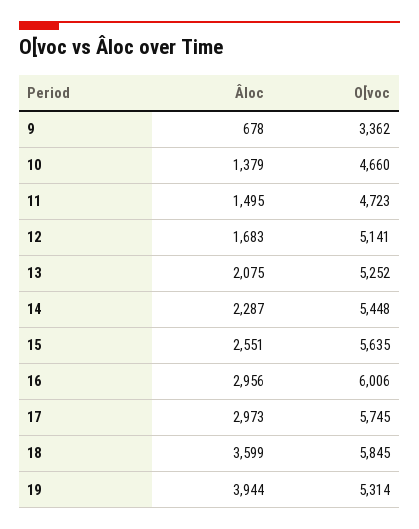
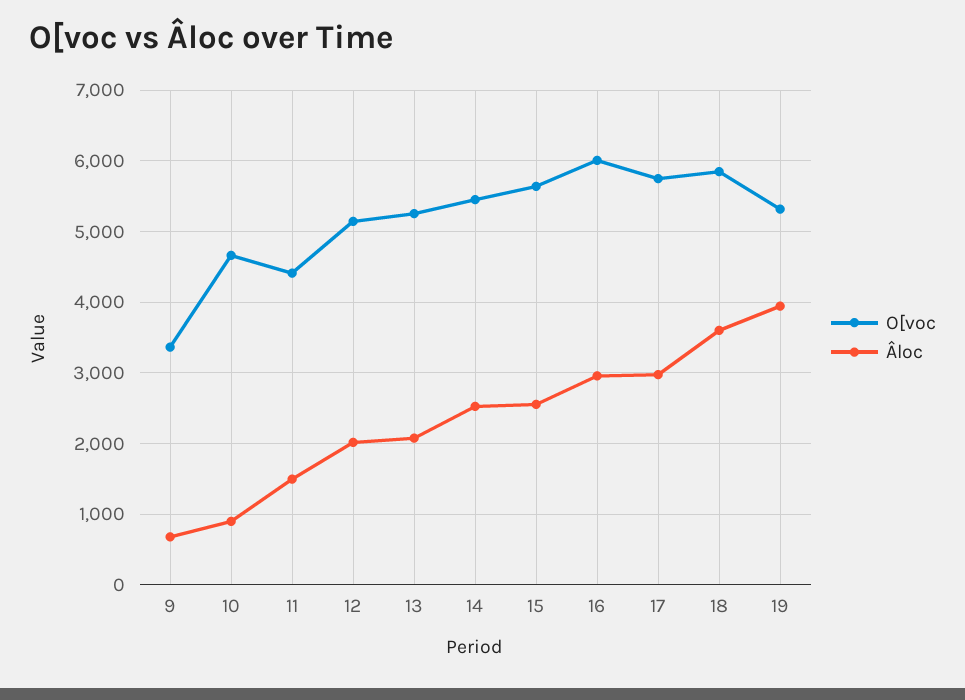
Âloc, 10: 1379 -> 900
O[voc, 11: 4723 -> 4400
Âloc, 12: 1683 -> 2000
Âloc, 14: 2287 -> 2500

